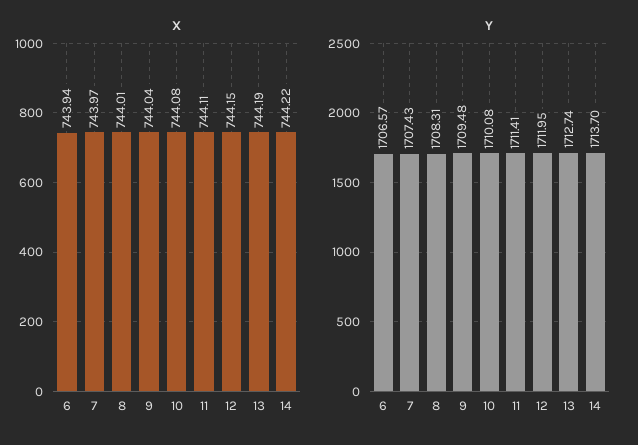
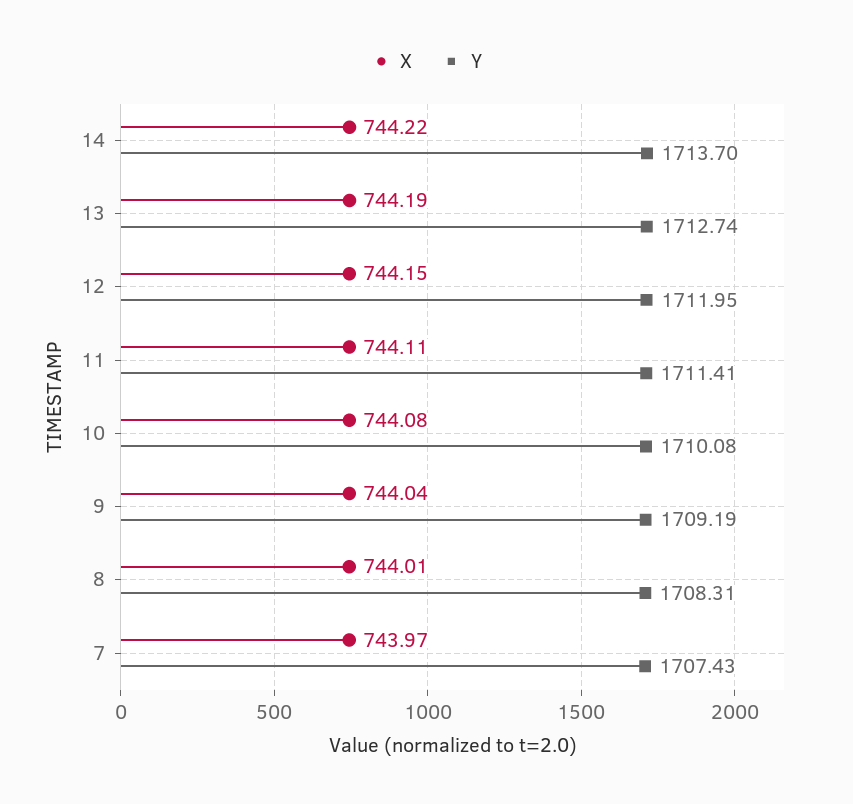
X, 6: 743.94 -> none
Y, 6: 1706.57 -> none
Y, 9: 1709.48 -> 1709.19

